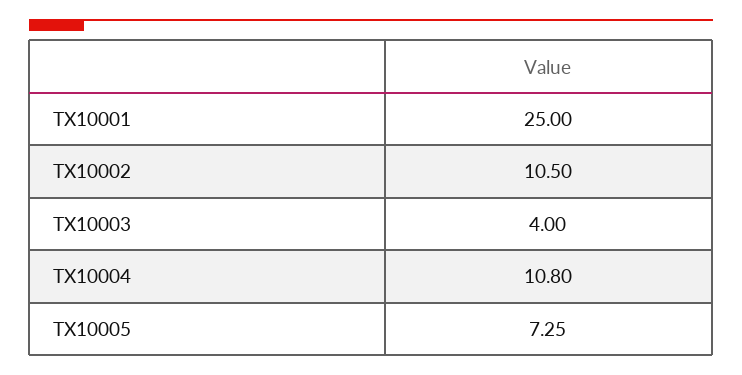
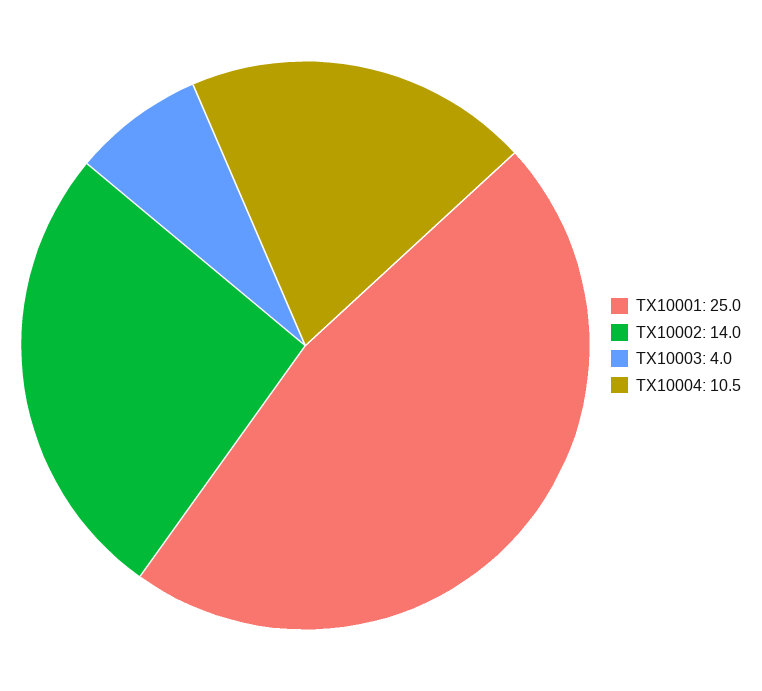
TX10002: 10.5 -> 14
TX10004: 10.8 -> 10.5
TX10005: 7.25 -> none

